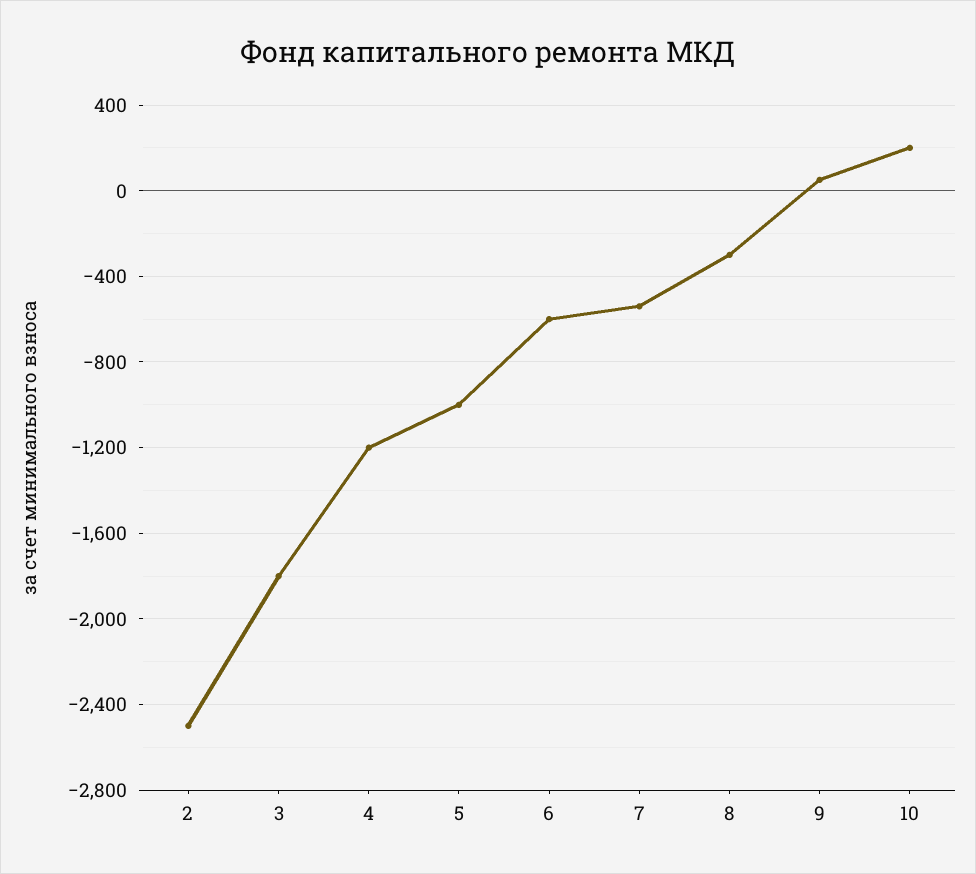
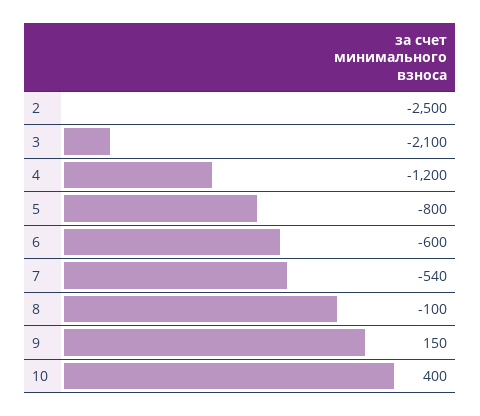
3: -1800 -> -2100
5: -1000 -> -800
8: -300 -> -100
9: 50 -> 150
10: 200 -> 400

